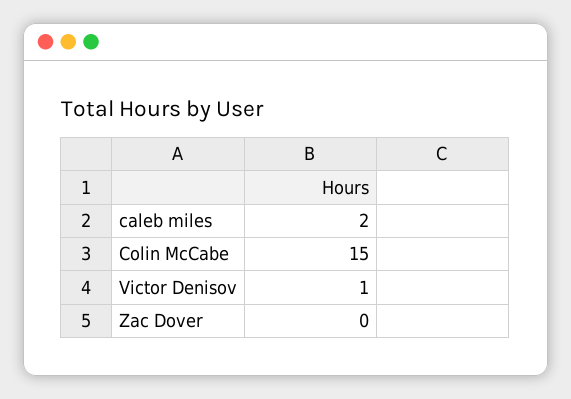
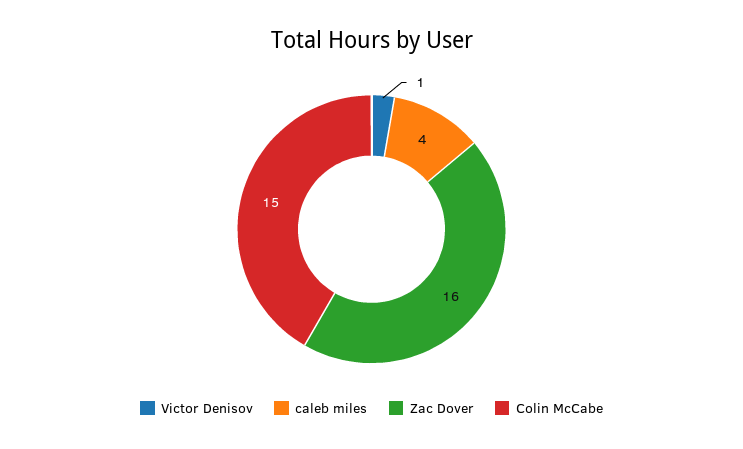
caleb miles: 2 -> 4
Zac Dover: 0 -> 16

